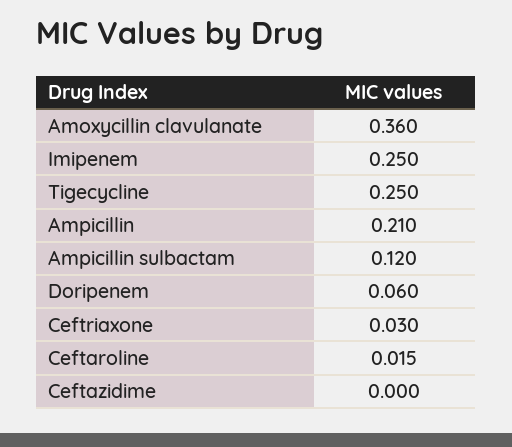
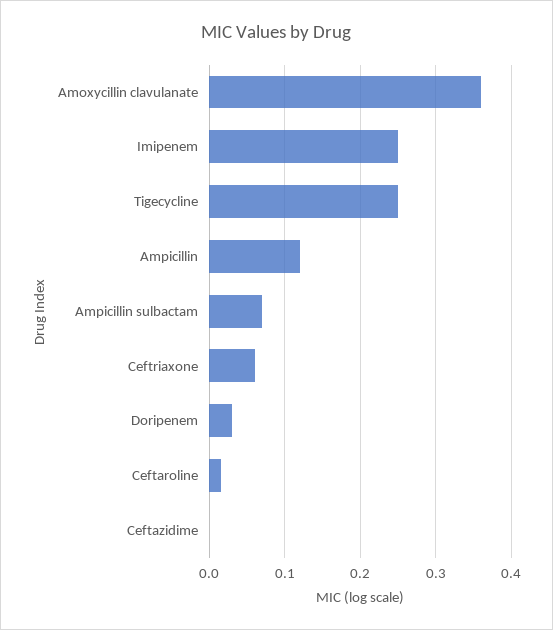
Ampicillin: 0.21 -> 0.12
Ampicillin sulbactam: 0.12 -> 0.07
Doripenem: 0.06 -> 0.03
Ceftriaxone: 0.03 -> 0.06

